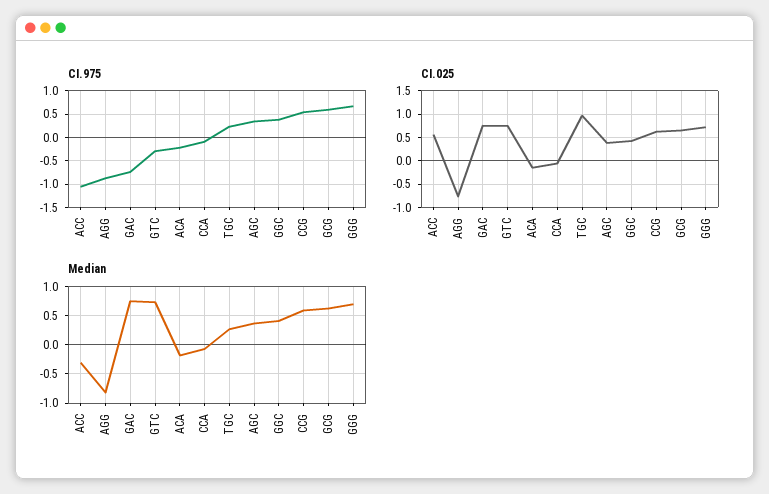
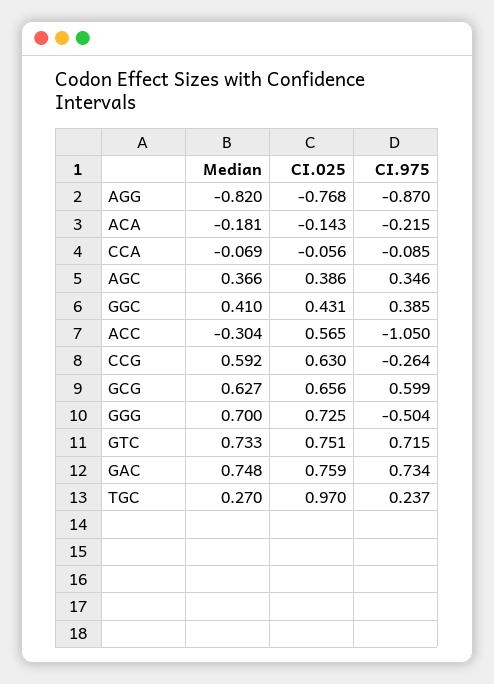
CI.975, GAC: -0.75 -> 0.734
CI.975, GTC: -0.25 -> 0.715
CI.975, CCG: 0.5 -> -0.264
CI.975, GGG: 0.75 -> -0.504

